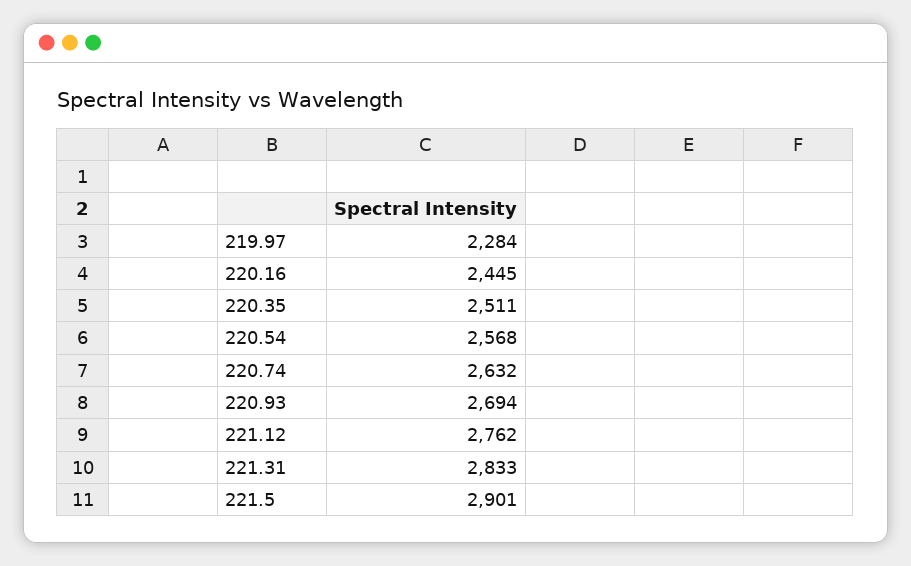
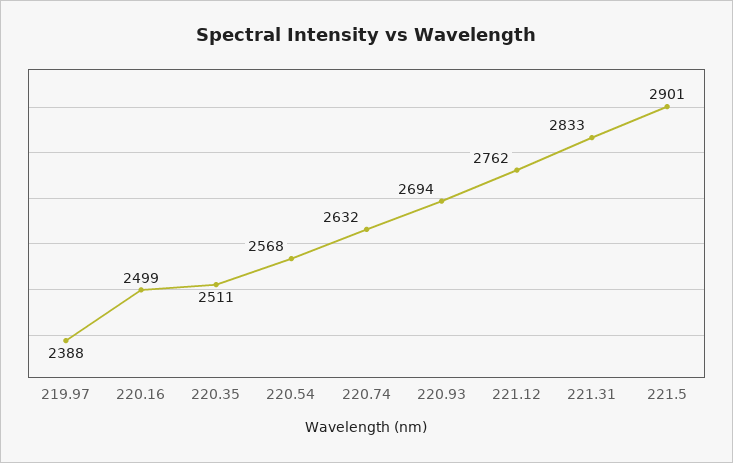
219.97: 2284 -> 2388
220.16: 2445 -> 2499

